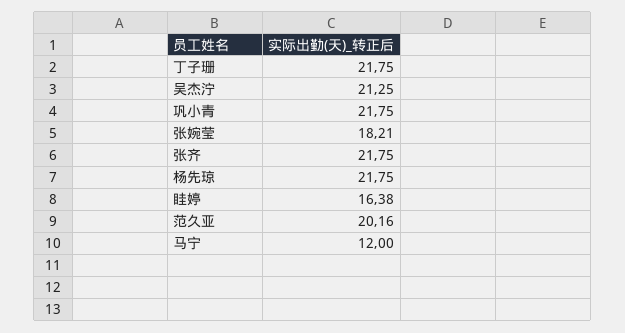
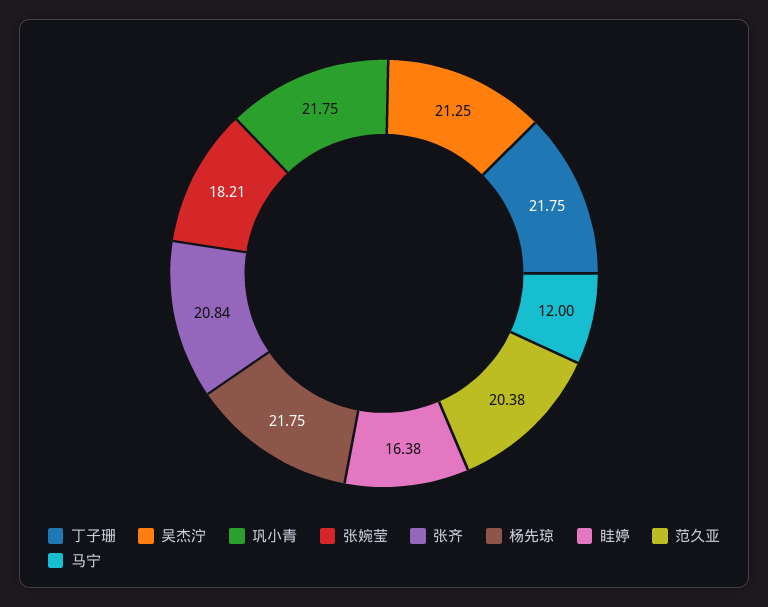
张齐: 21.75 -> 20.84
范久亚: 20.16 -> 20.38

